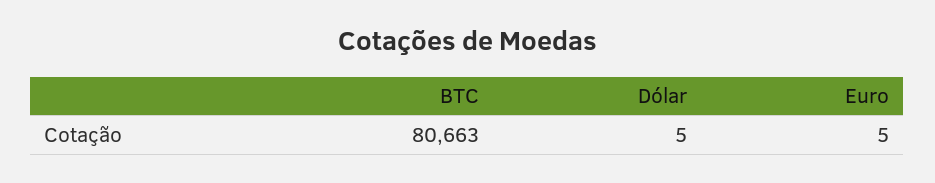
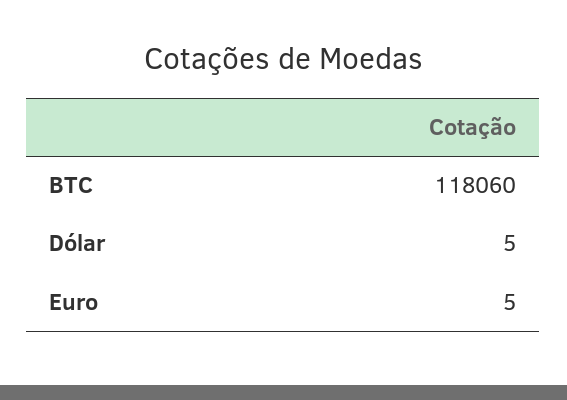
BTC: 80663 -> 118060

